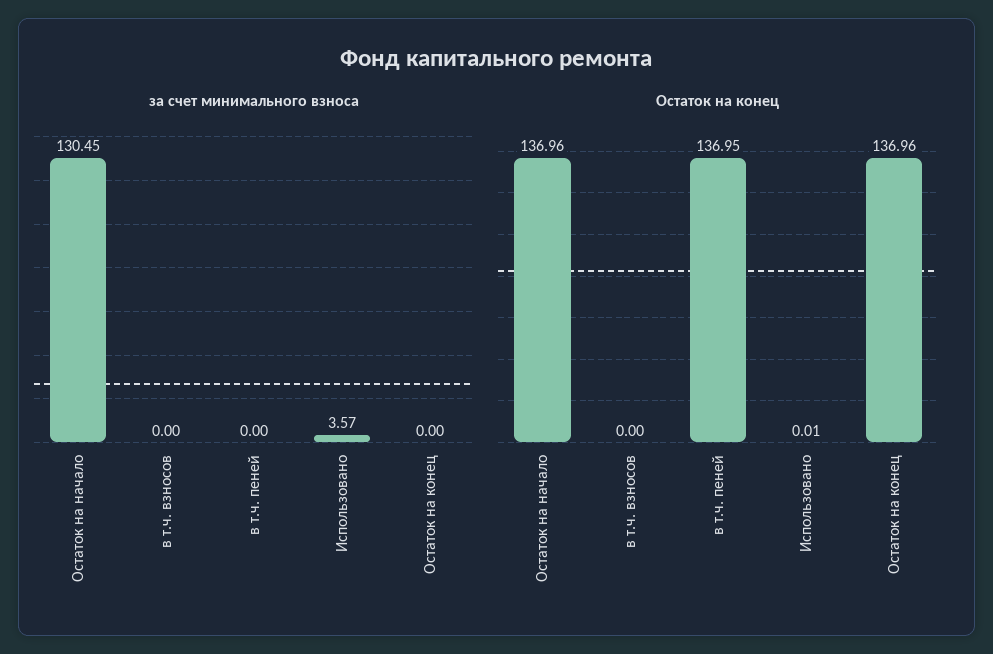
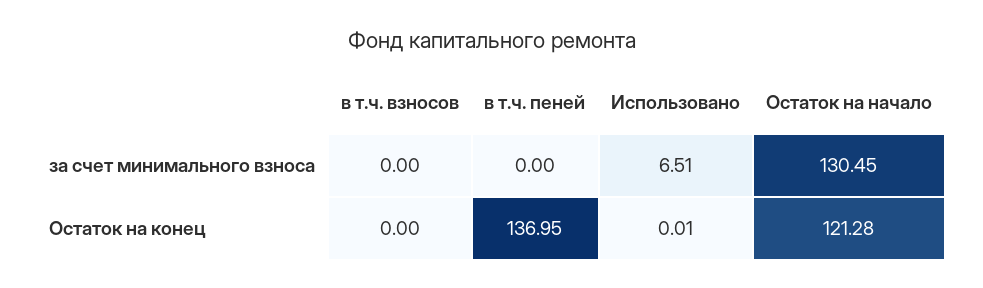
за счет минимального взноса, Использовано: 3.57 -> 6.51
за счет минимального взноса, Остаток на конец: 0 -> none
Остаток на конец, Остаток на начало: 136.96 -> 121.28
Остаток на конец, Остаток на конец: 136.96 -> none

